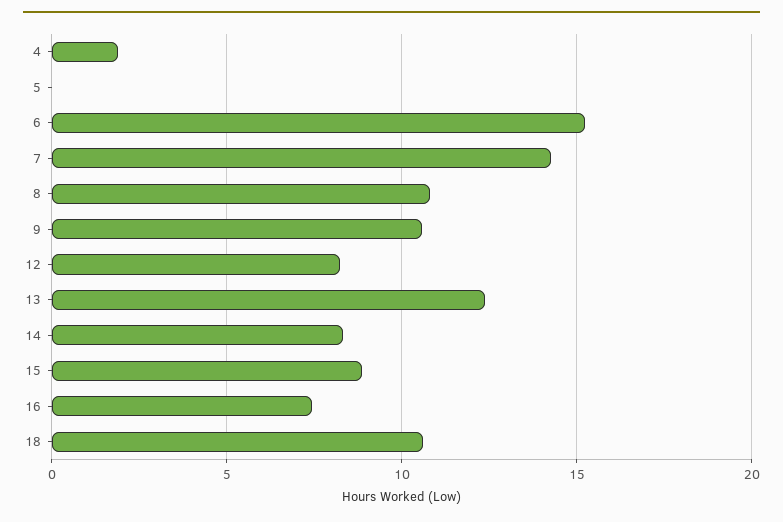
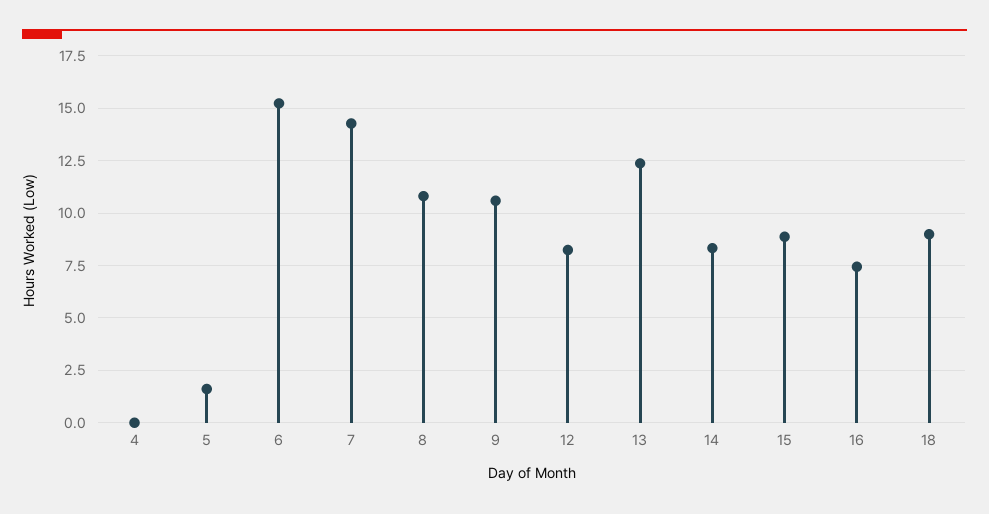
4: 2 -> 0
5: 0 -> 1.5
18: 10.5 -> 9

